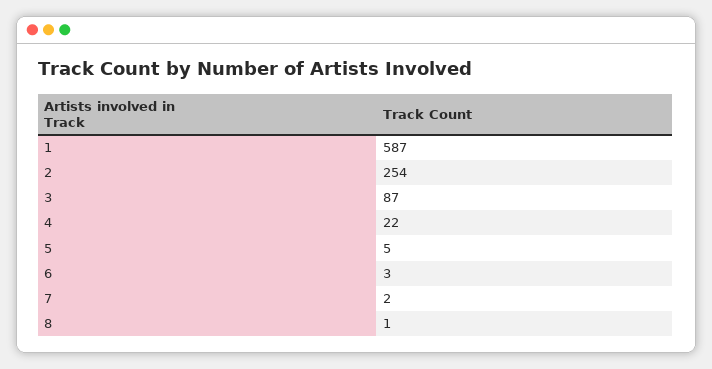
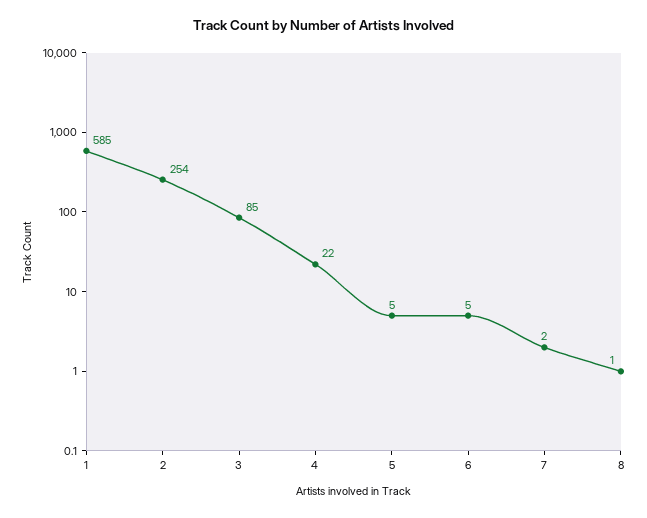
1: 587 -> 585
3: 87 -> 85
6: 3 -> 5

